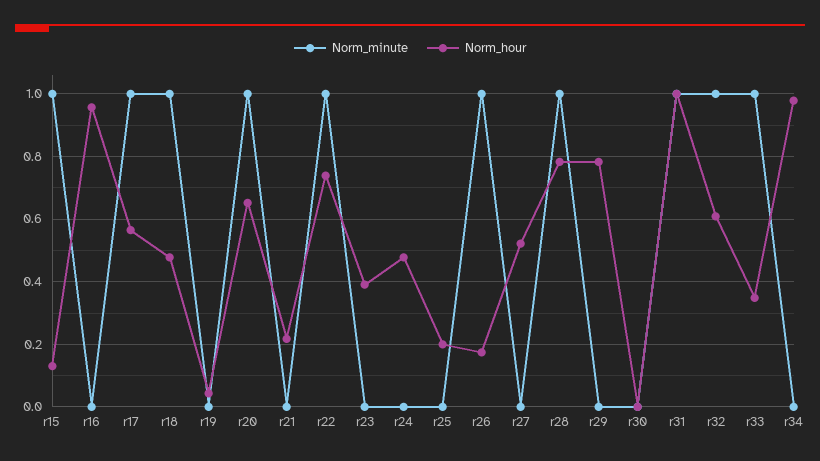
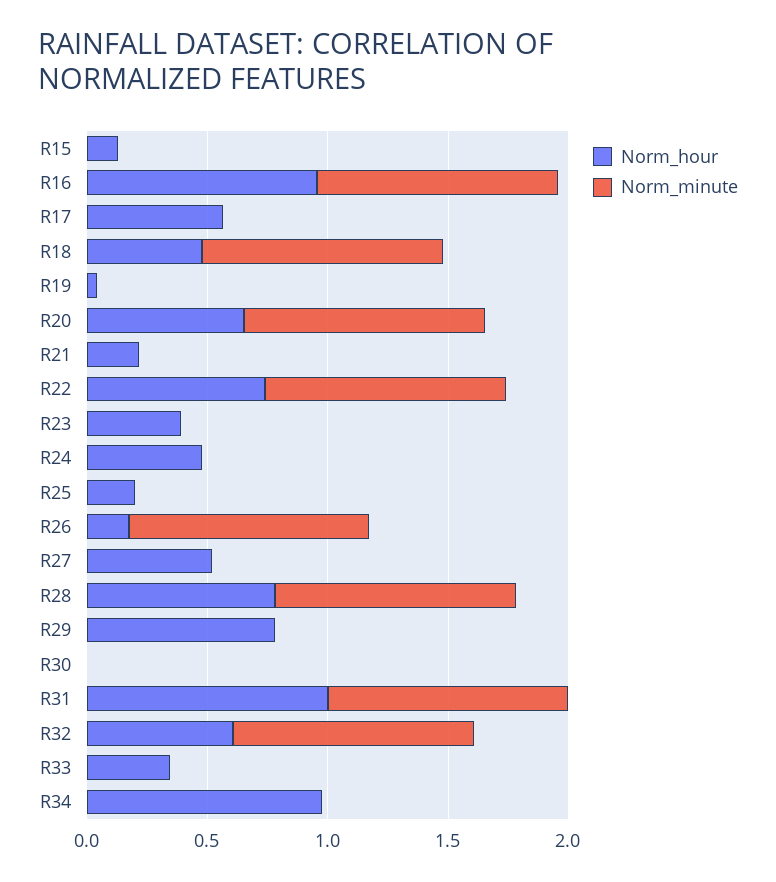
Norm_minute, r15: 1 -> 0
Norm_minute, r16: 0 -> 1
Norm_minute, r17: 1 -> 0
Norm_minute, r33: 1 -> 0

